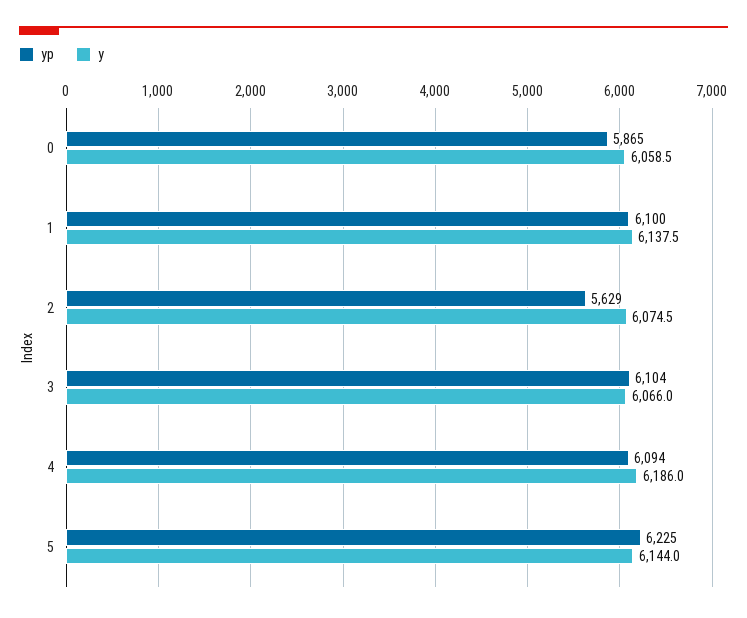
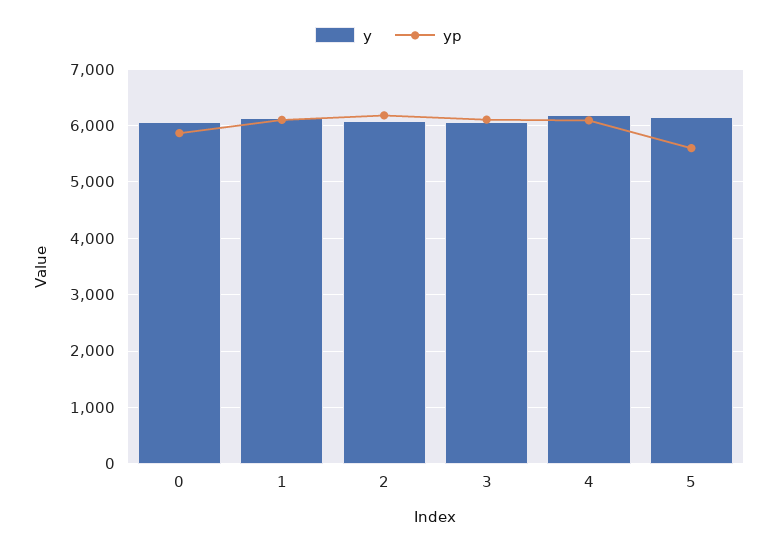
yp, 2: 5629 -> 6200
yp, 5: 6225 -> 5600

